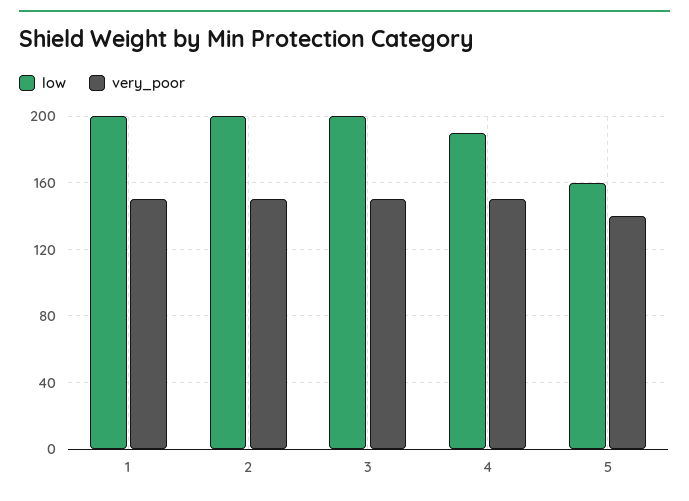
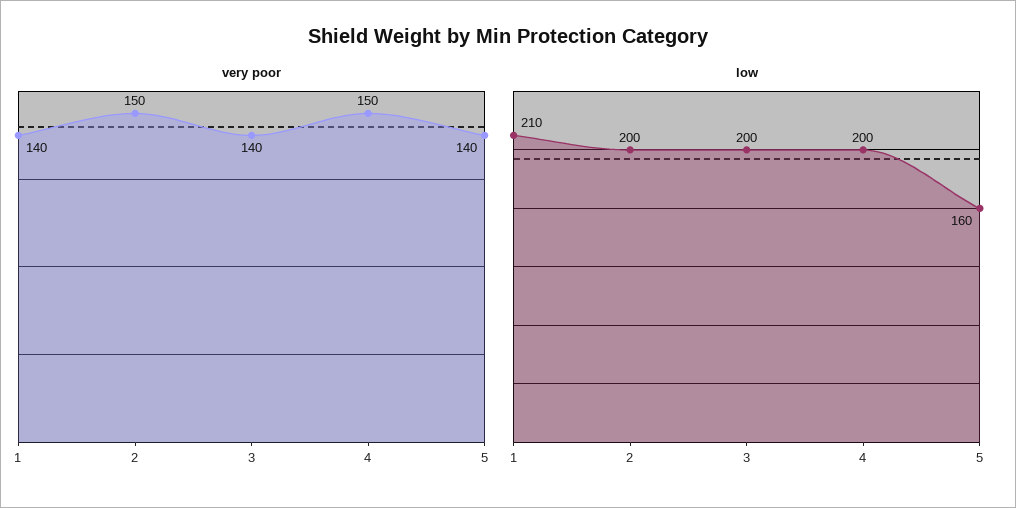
low, 1: 200 -> 210
very_poor, 1: 150 -> 140
very_poor, 3: 150 -> 140
low, 4: 190 -> 200

